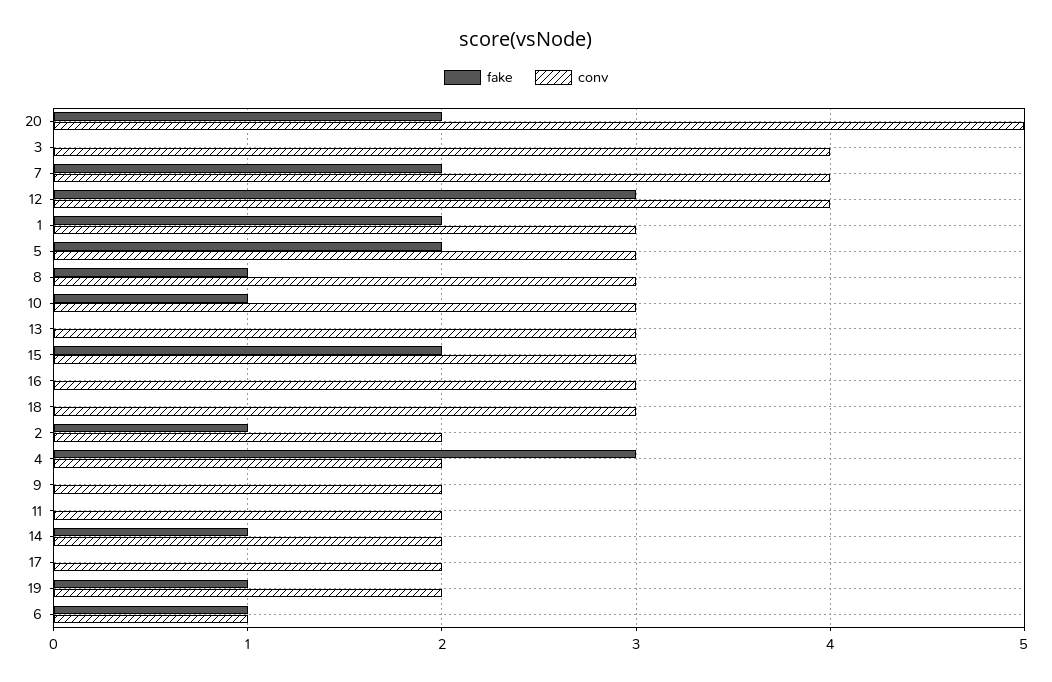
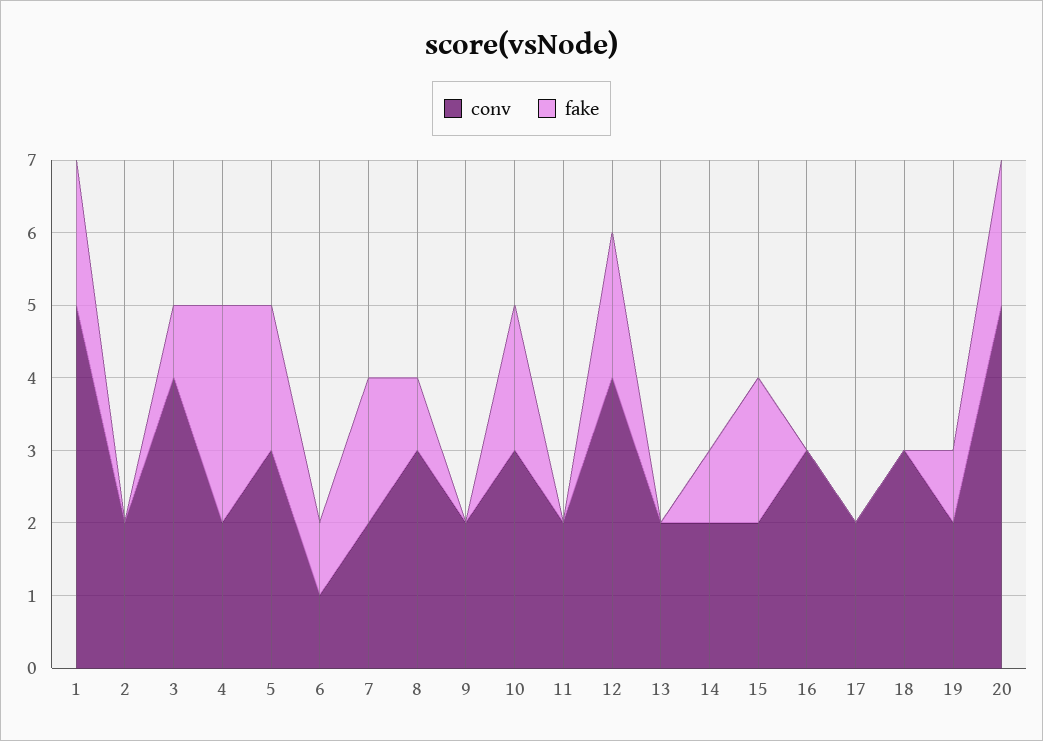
fake, 3: 0 -> 1
conv, 7: 4 -> 2
fake, 12: 3 -> 2
conv, 1: 3 -> 5
fake, 10: 1 -> 2
conv, 13: 3 -> 2
conv, 15: 3 -> 2
fake, 2: 1 -> 0

